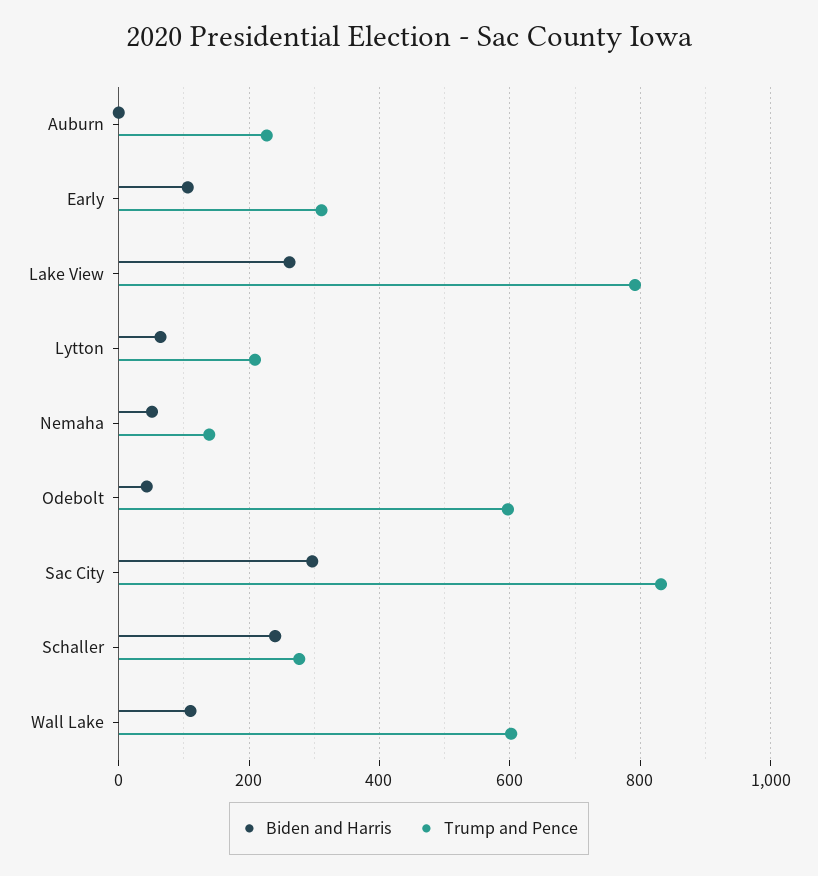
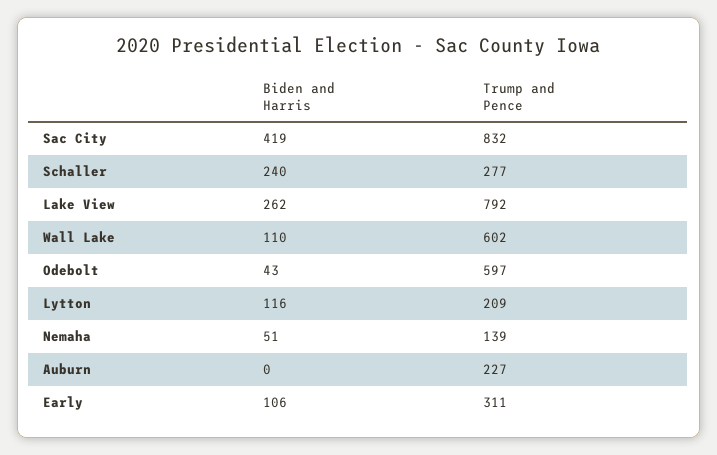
Biden and Harris, Lytton: 60 -> 116
Biden and Harris, Sac City: 300 -> 419

